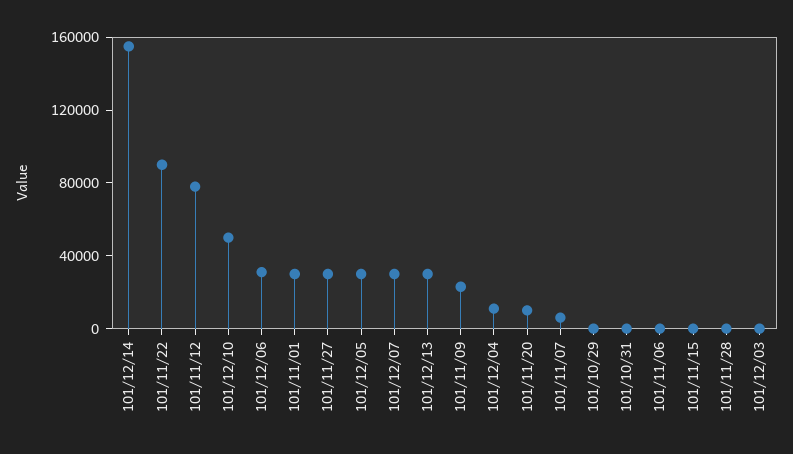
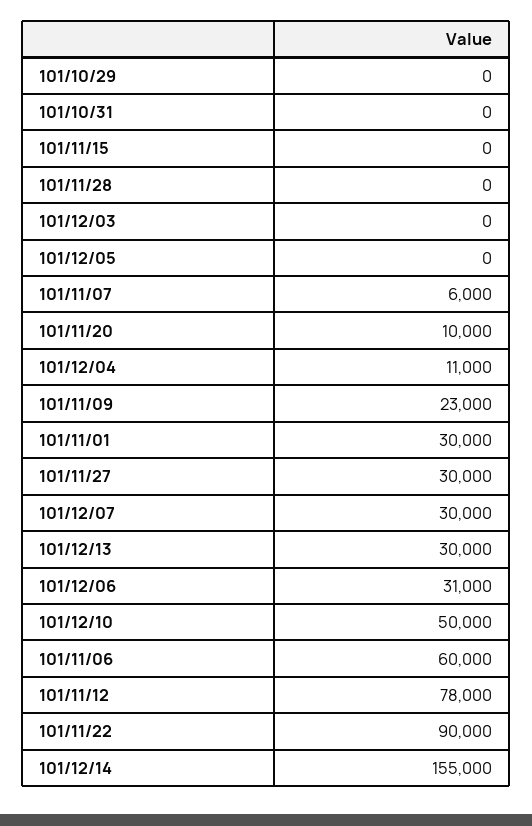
101/12/05: 30000 -> 0
101/11/06: 0 -> 60000

